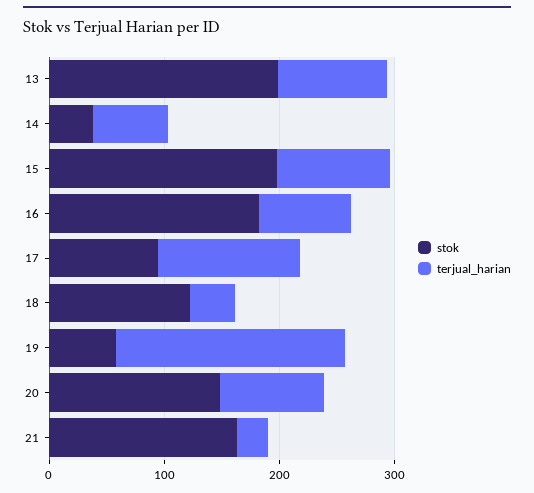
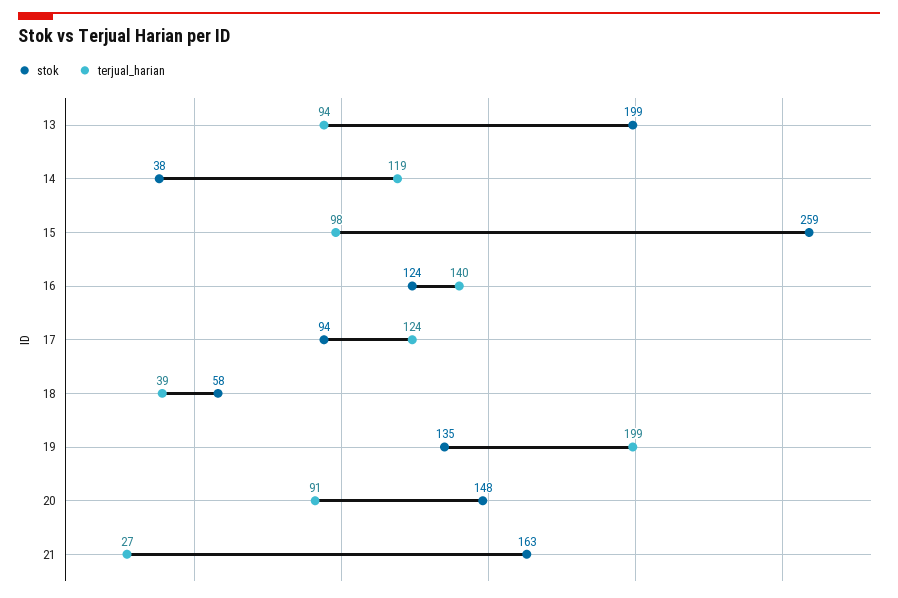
terjual_harian, 14: 60 -> 119
stok, 15: 200 -> 259
stok, 16: 180 -> 124
terjual_harian, 16: 80 -> 140
stok, 18: 120 -> 58
stok, 19: 60 -> 135

